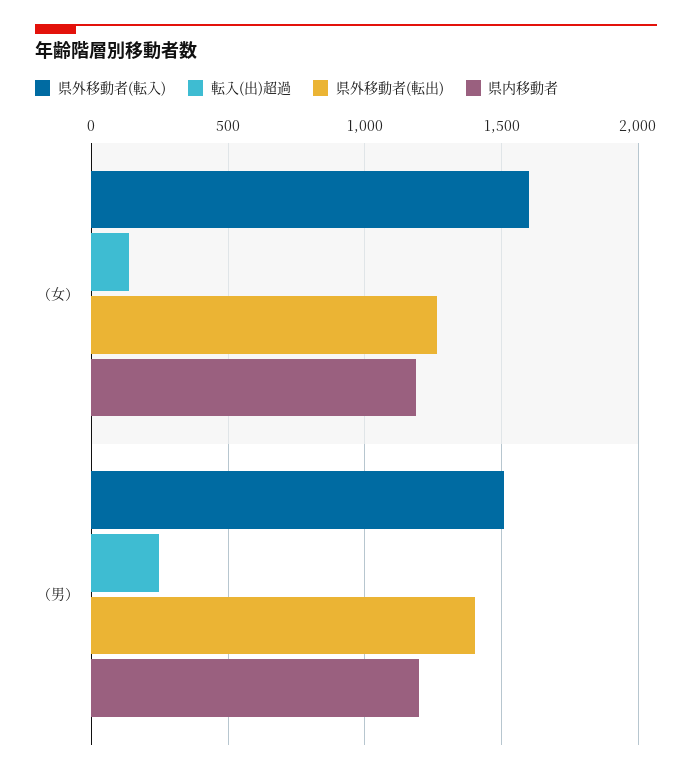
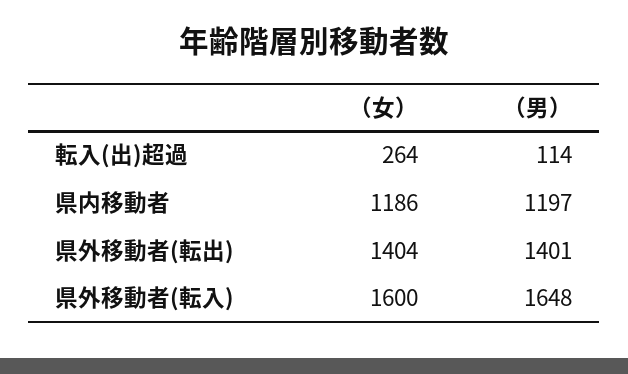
転入(出)超過, （女）: 150 -> 264
県外移動者(転出), （女）: 1250 -> 1404
県外移動者(転入), （男）: 1500 -> 1648
転入(出)超過, （男）: 250 -> 114

